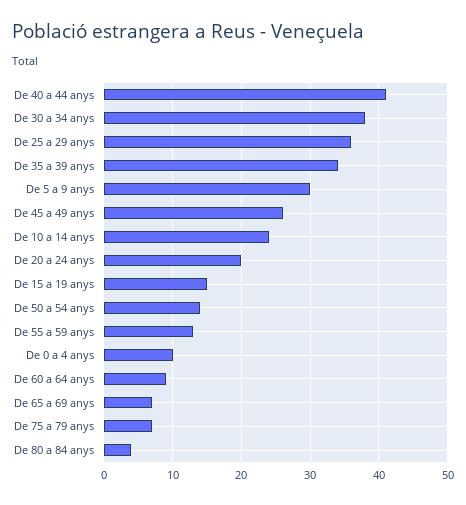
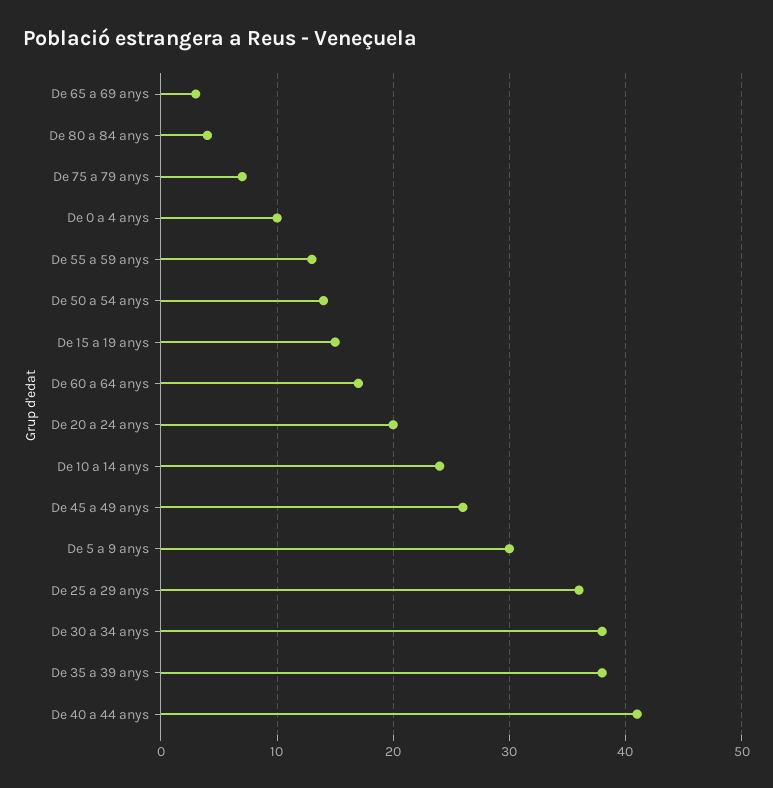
De 35 a 39 anys: 34 -> 38
De 60 a 64 anys: 9 -> 17
De 65 a 69 anys: 7 -> 3

